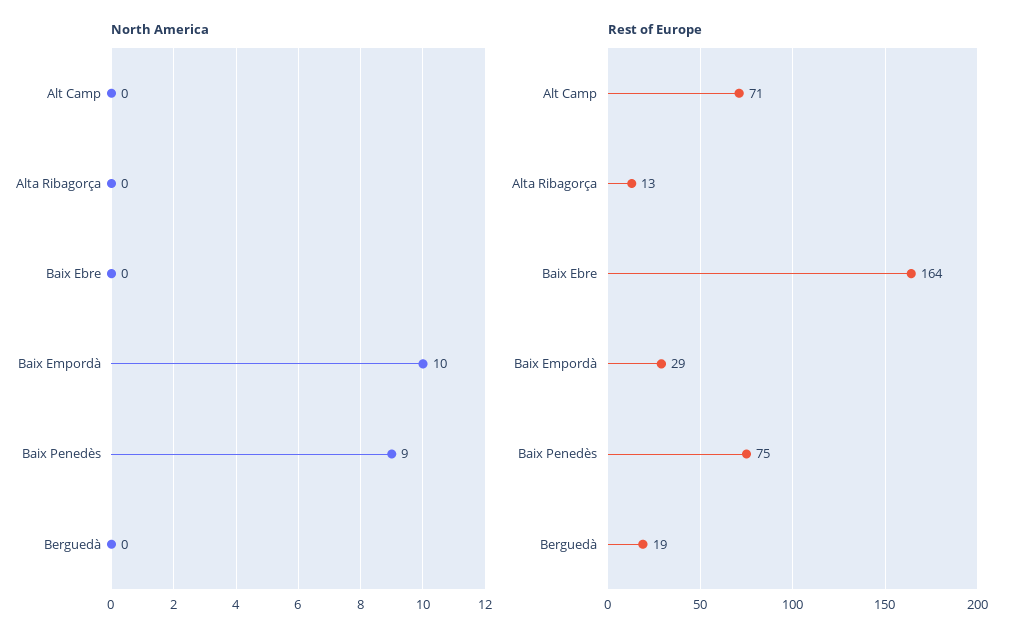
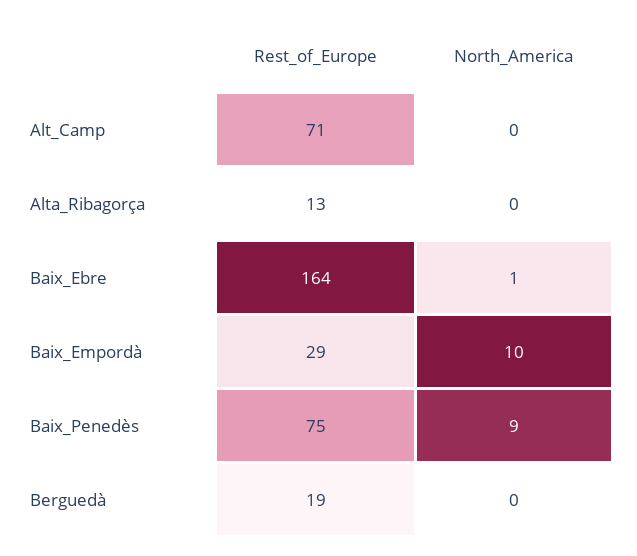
North America, Baix Ebre: 0 -> 1

